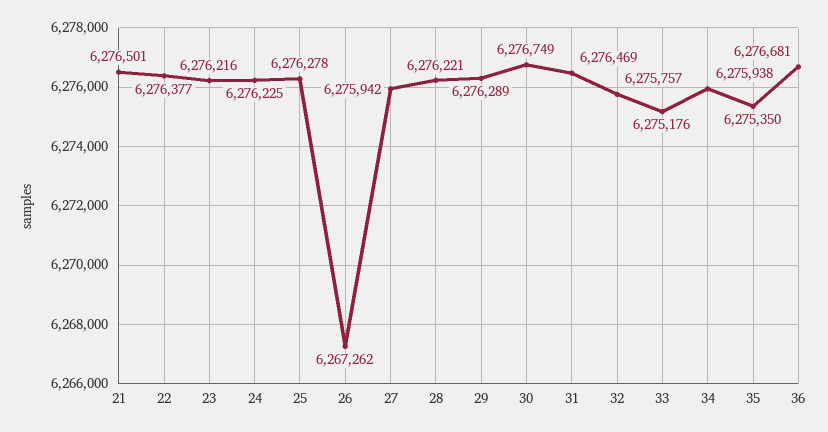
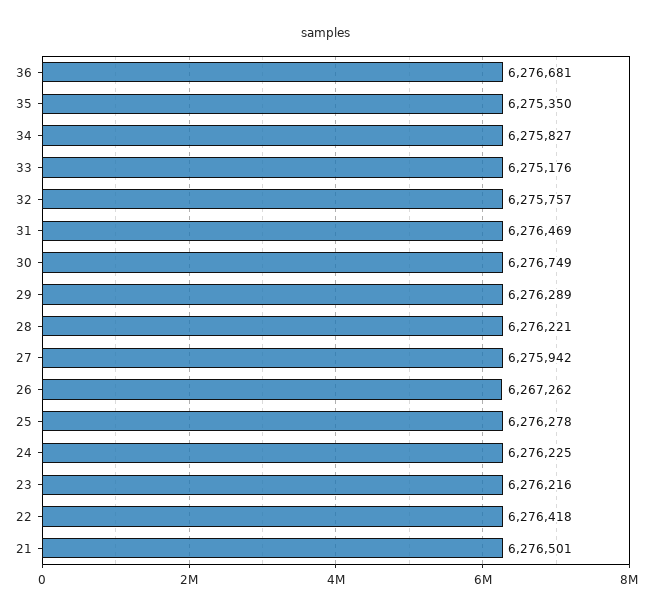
22: 6276377 -> 6276418
34: 6275938 -> 6275827

